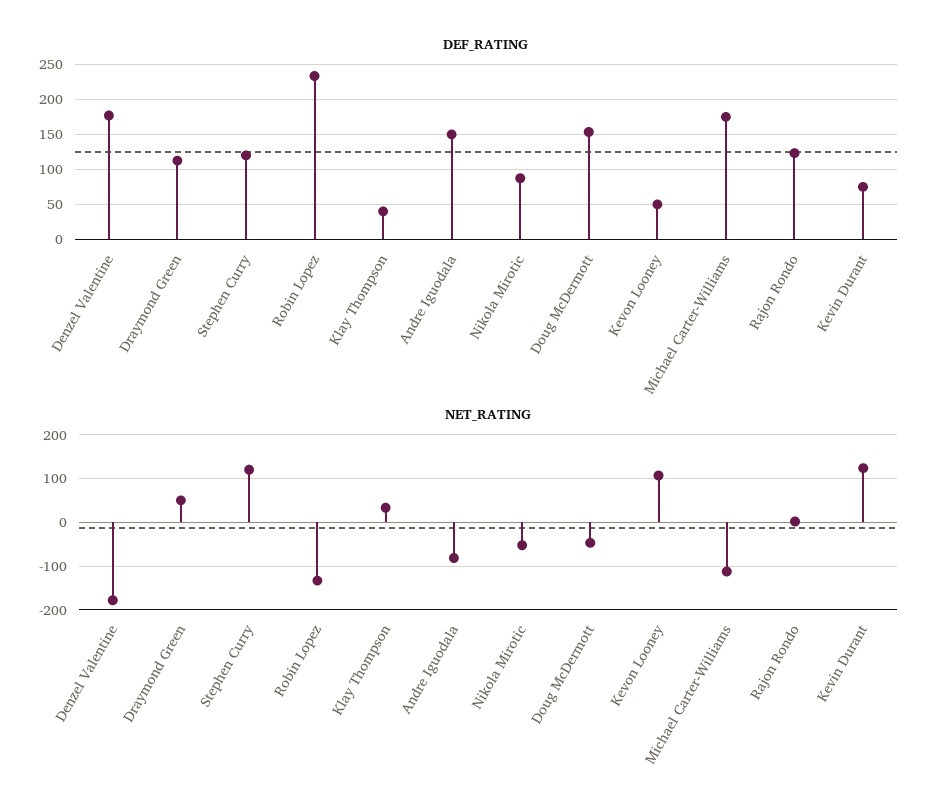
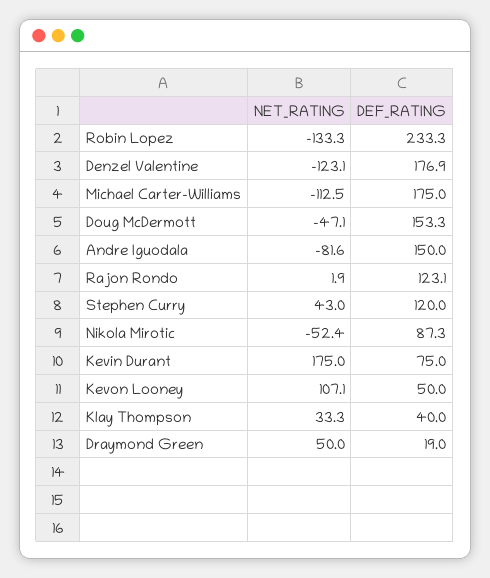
DEF_RATING, Draymond Green: 110 -> 19
NET_RATING, Denzel Valentine: -180 -> -123.1
NET_RATING, Stephen Curry: 120 -> 43
NET_RATING, Kevin Durant: 120 -> 175

